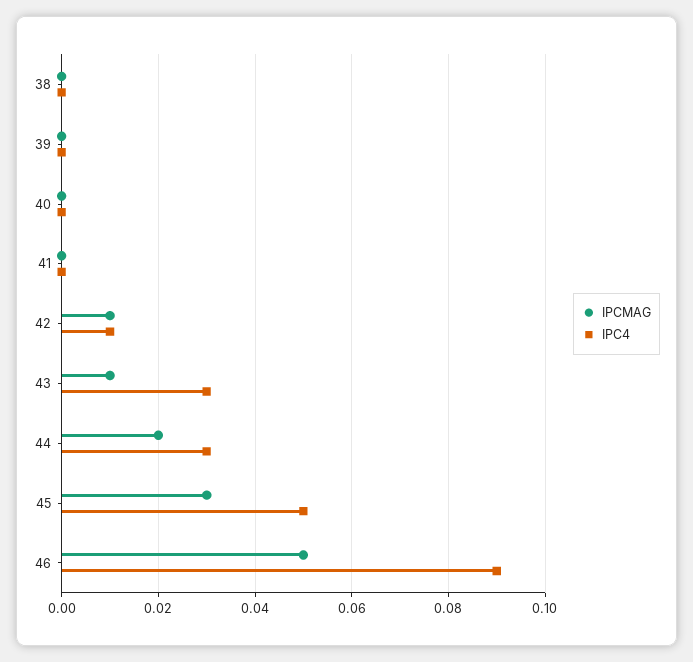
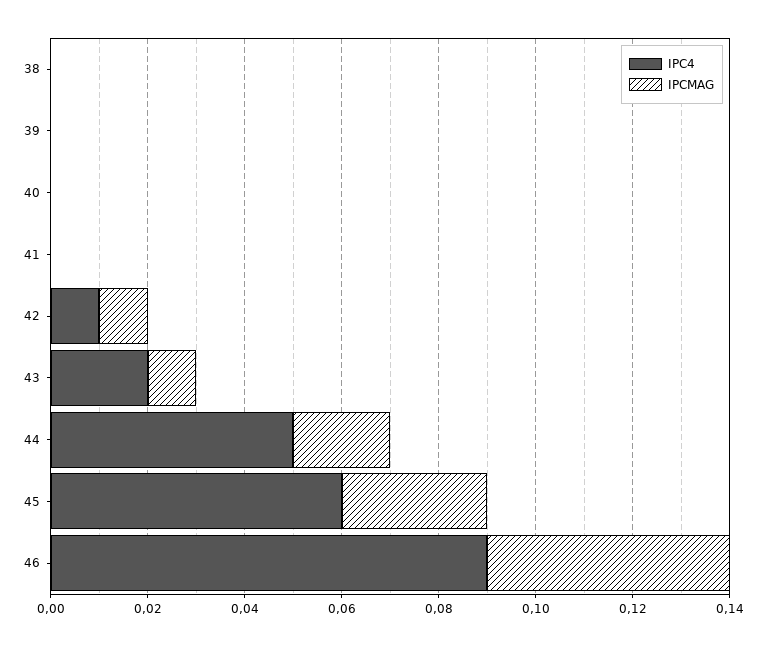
IPC4, 43: 0.03 -> 0.02
IPC4, 44: 0.03 -> 0.05
IPC4, 45: 0.05 -> 0.06

